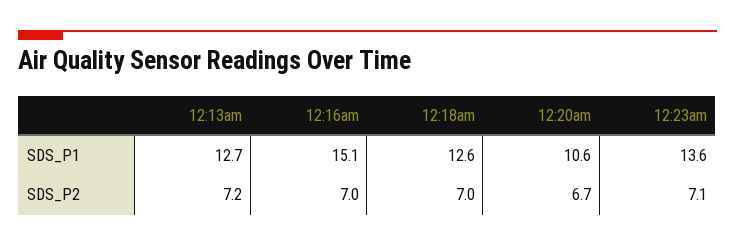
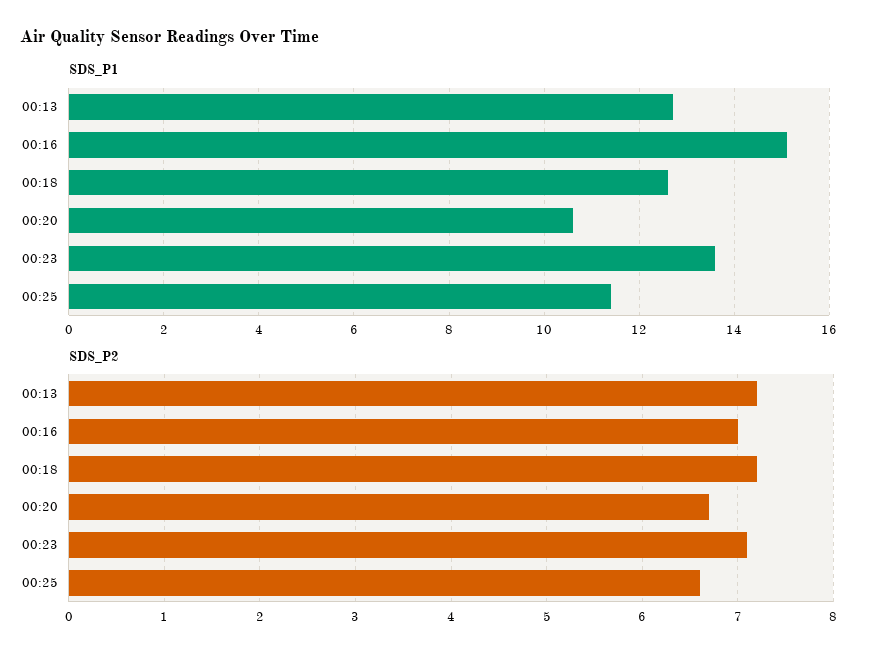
SDS_P2, 12:18am: 7 -> 7.2
SDS_P1, 00:25: none -> 11.5
SDS_P2, 00:25: none -> 6.6

